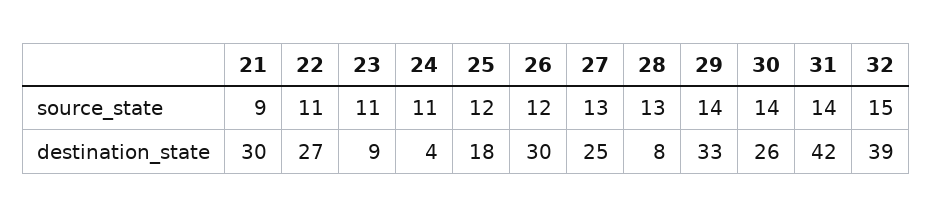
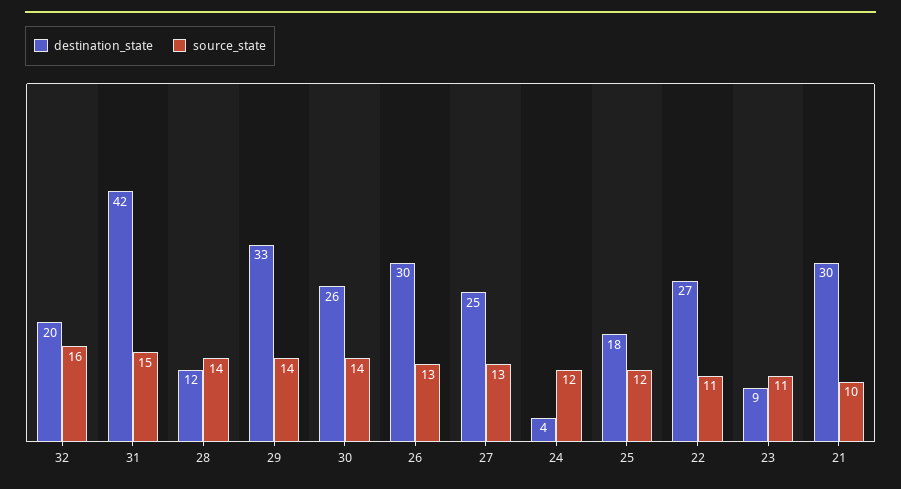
source_state, 21: 9 -> 10
source_state, 24: 11 -> 12
source_state, 26: 12 -> 13
source_state, 28: 13 -> 14
source_state, 31: 14 -> 15
source_state, 32: 15 -> 16
destination_state, 28: 8 -> 12
destination_state, 32: 39 -> 20

